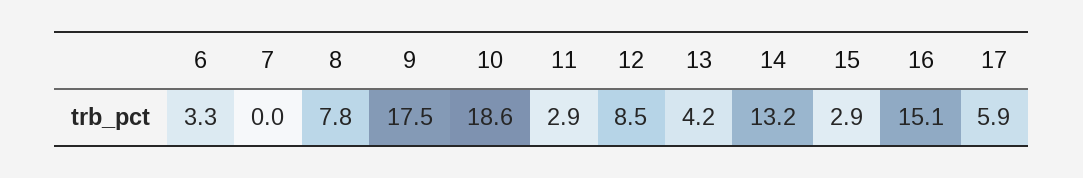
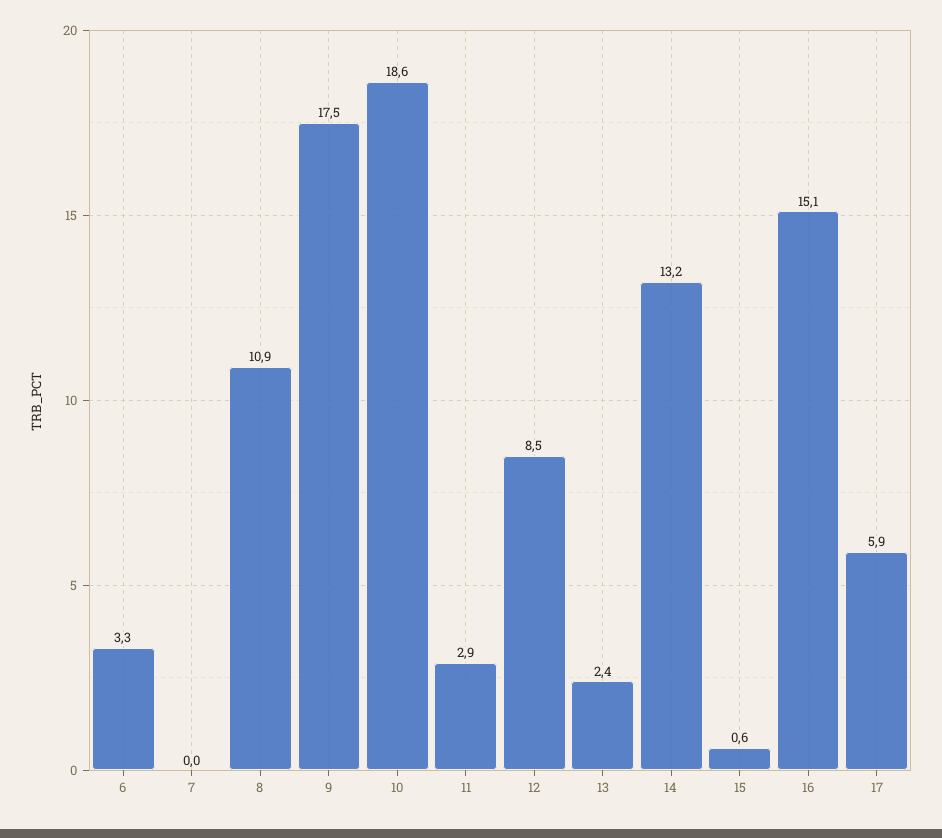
8: 7.8 -> 10.9
13: 4.2 -> 2.4
15: 2.9 -> 0.6

